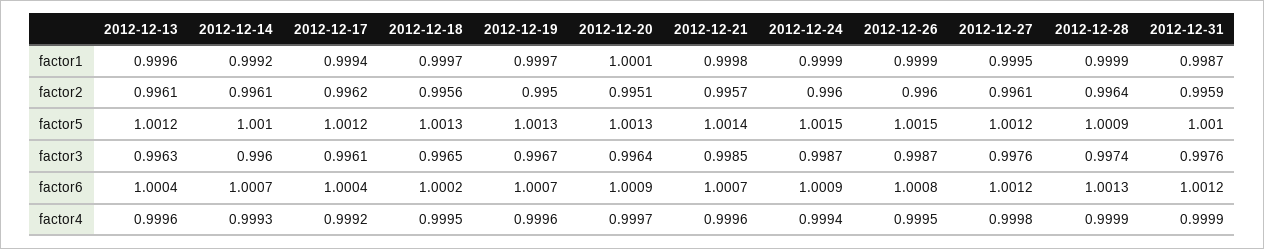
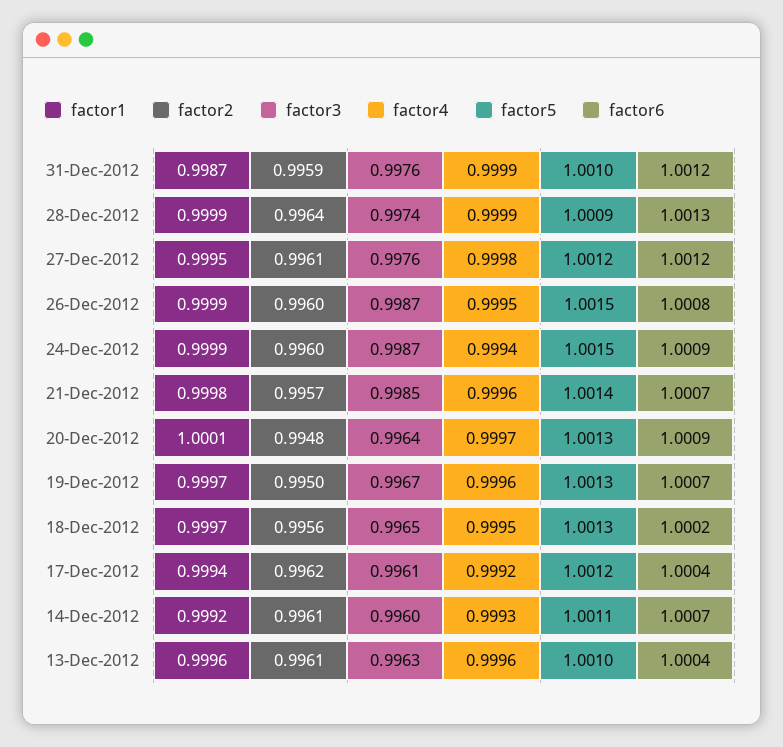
factor2, 2012-12-20: 0.9951 -> 0.9948
factor5, 2012-12-13: 1.0012 -> 1.001
factor5, 2012-12-14: 1.001 -> 1.0011

